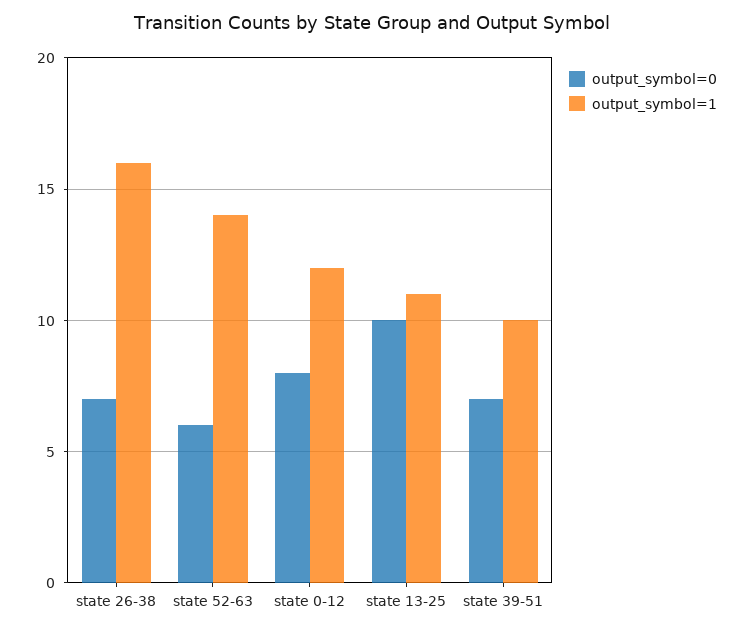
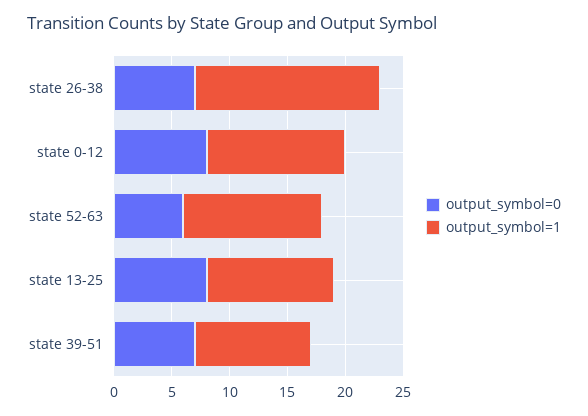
output_symbol=1, state 52-63: 14 -> 12
output_symbol=0, state 13-25: 10 -> 8

